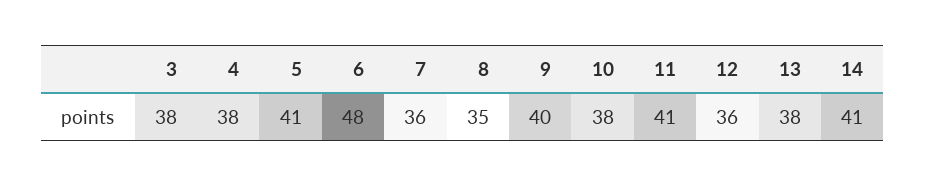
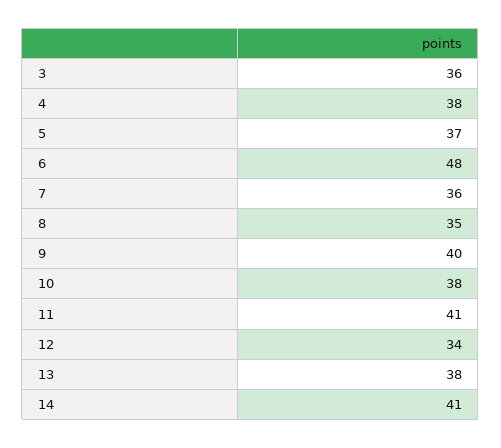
3: 38 -> 36
5: 41 -> 37
12: 36 -> 34

